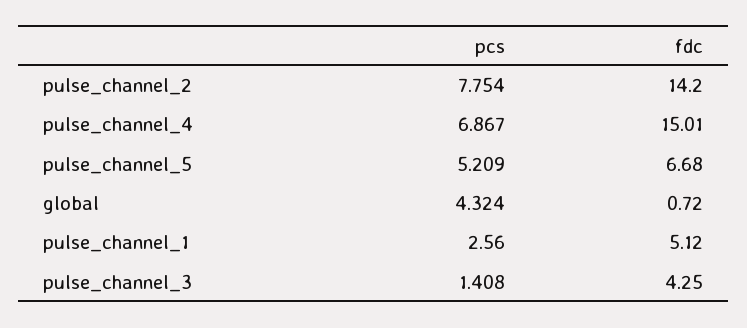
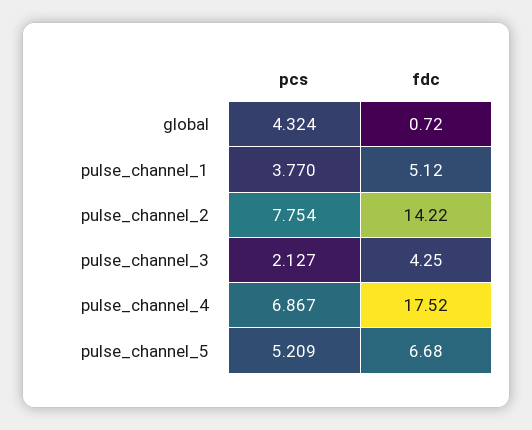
fdc, pulse_channel_2: 14.2 -> 14.22
fdc, pulse_channel_4: 15.01 -> 17.52
pcs, pulse_channel_1: 2.56 -> 3.77
pcs, pulse_channel_3: 1.408 -> 2.127

